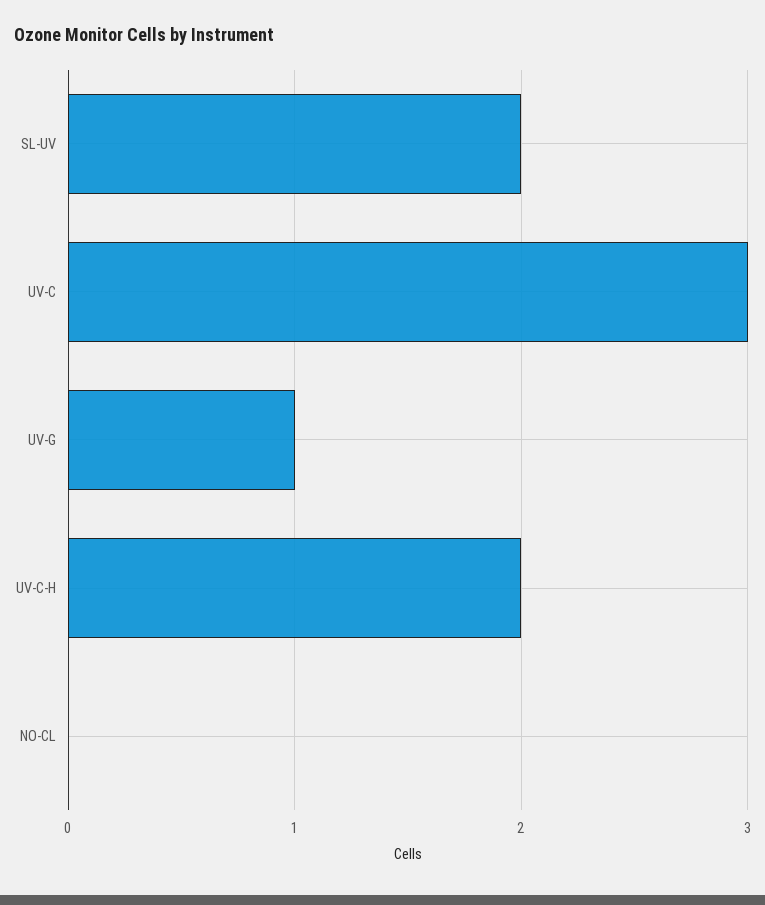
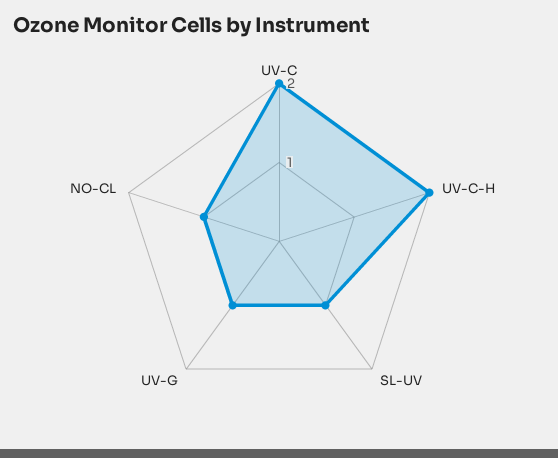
SL-UV: 2 -> 1
UV-C: 3 -> 2
NO-CL: 0 -> 1

